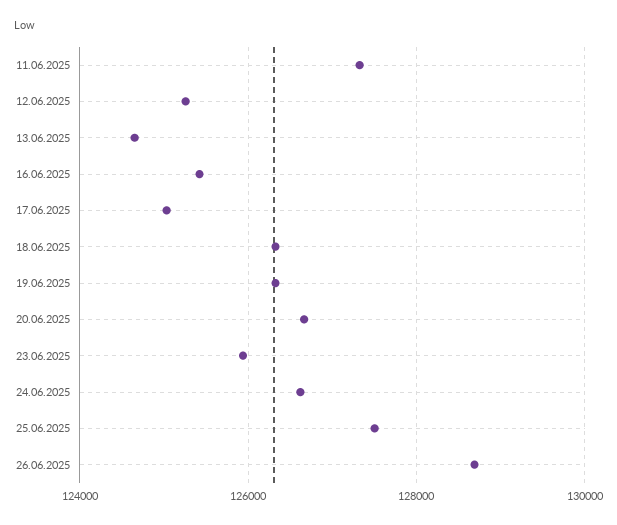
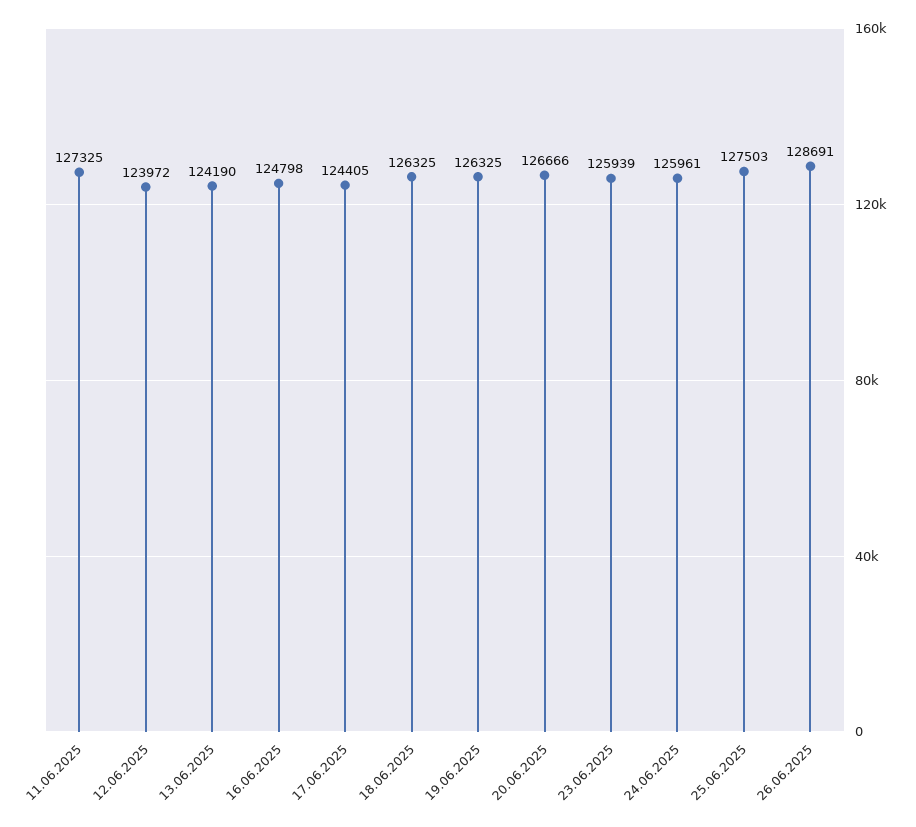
12.06.2025: 125200 -> 123972
13.06.2025: 124600 -> 124190
16.06.2025: 125400 -> 124798
17.06.2025: 125000 -> 124405
24.06.2025: 126600 -> 125961

